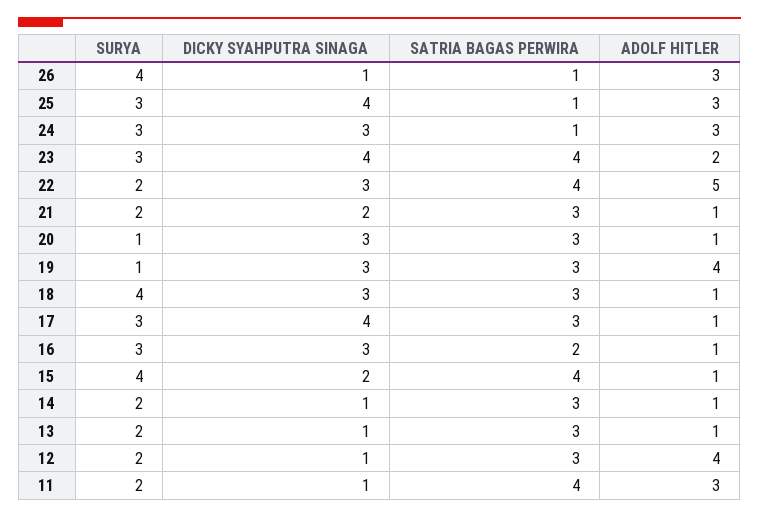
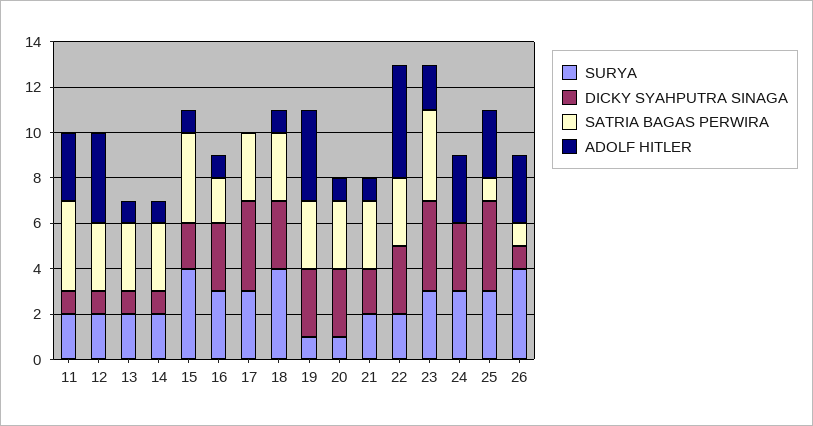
SATRIA BAGAS PERWIRA, 24: 1 -> 0
SATRIA BAGAS PERWIRA, 22: 4 -> 3
ADOLF HITLER, 17: 1 -> 0

